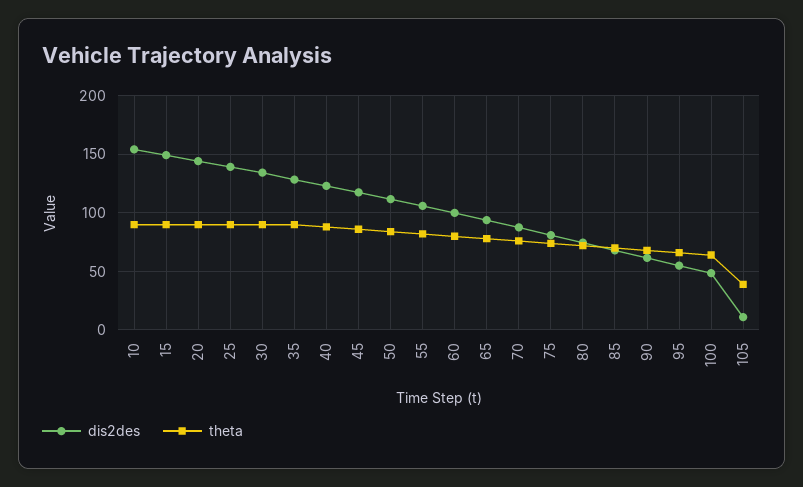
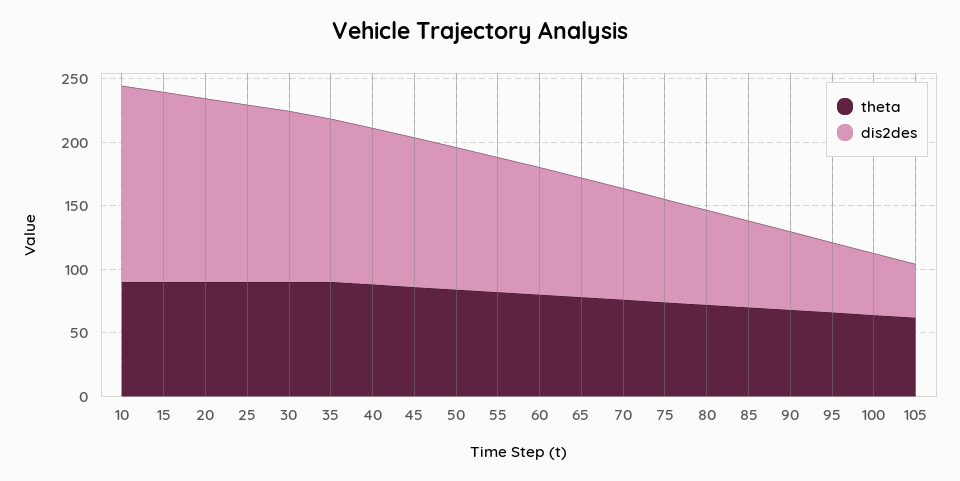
dis2des, 105: 10 -> 40
theta, 105: 40 -> 60

